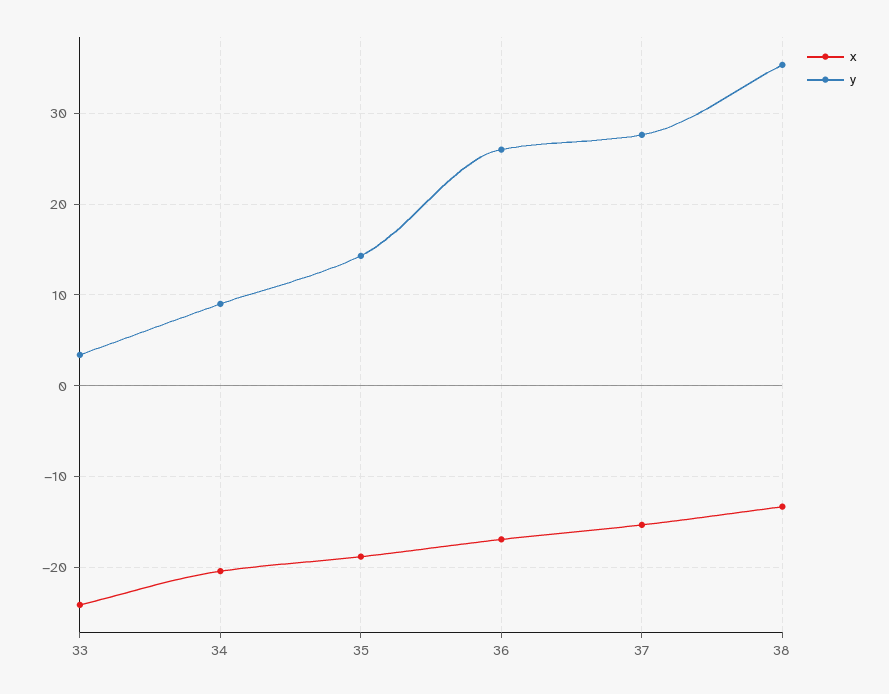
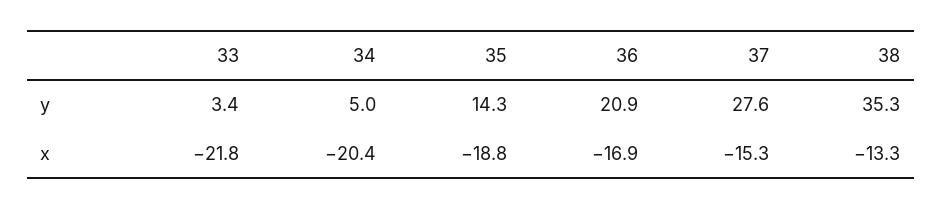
x, 33: -24 -> -21.8
y, 34: 9 -> 5
y, 36: 26 -> 20.9

